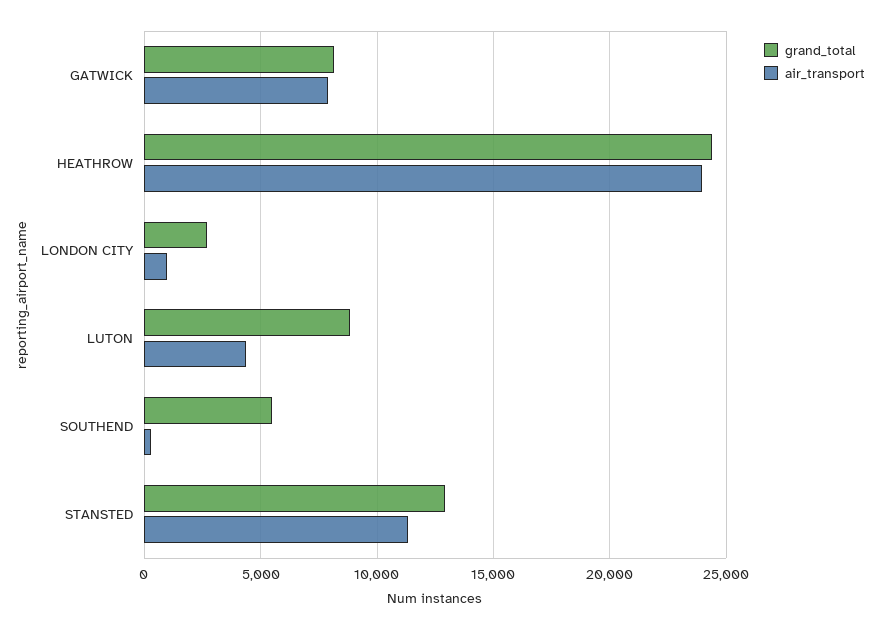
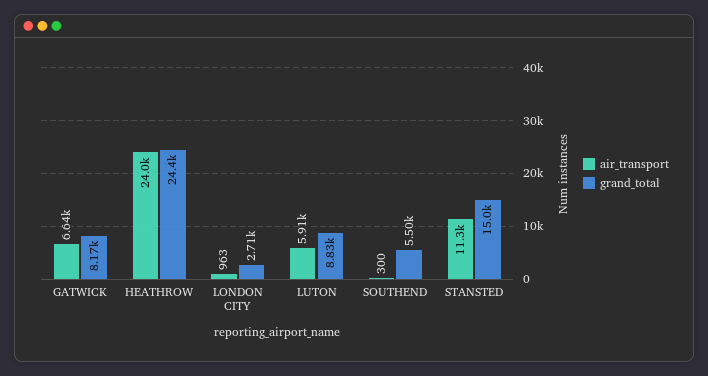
air_transport, GATWICK: 8000 -> 6640
air_transport, LUTON: 4500 -> 5910
grand_total, STANSTED: 13000 -> 15000

